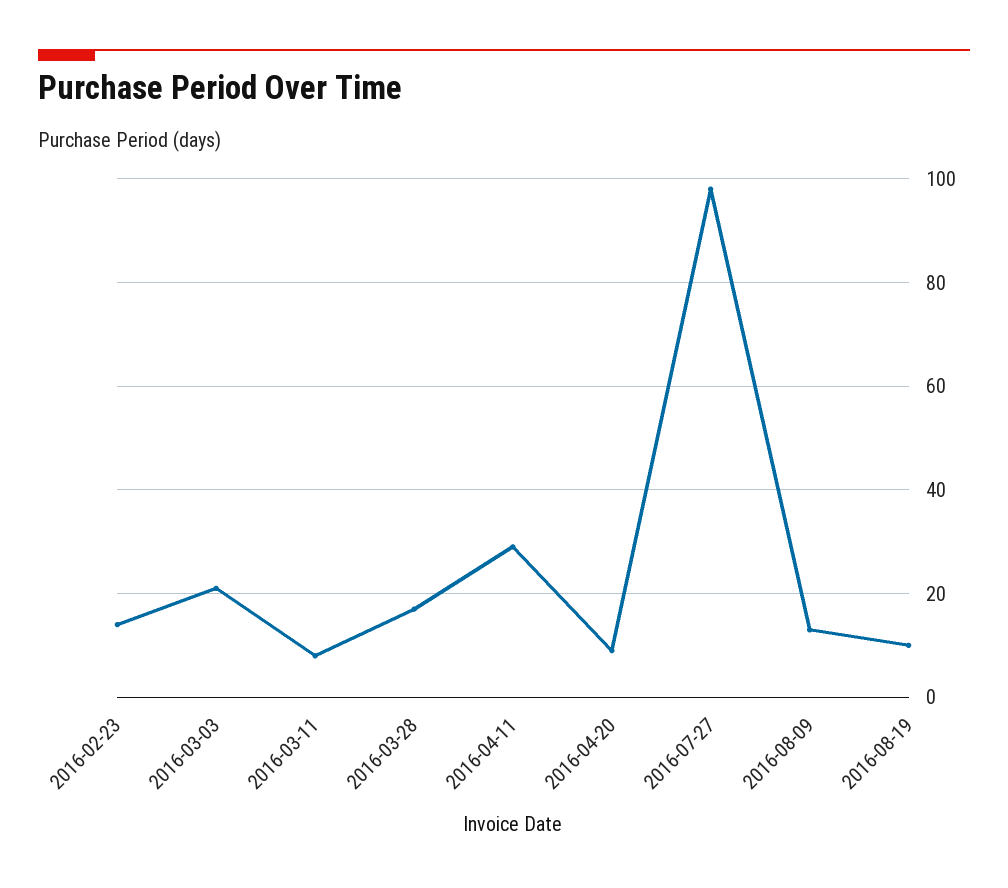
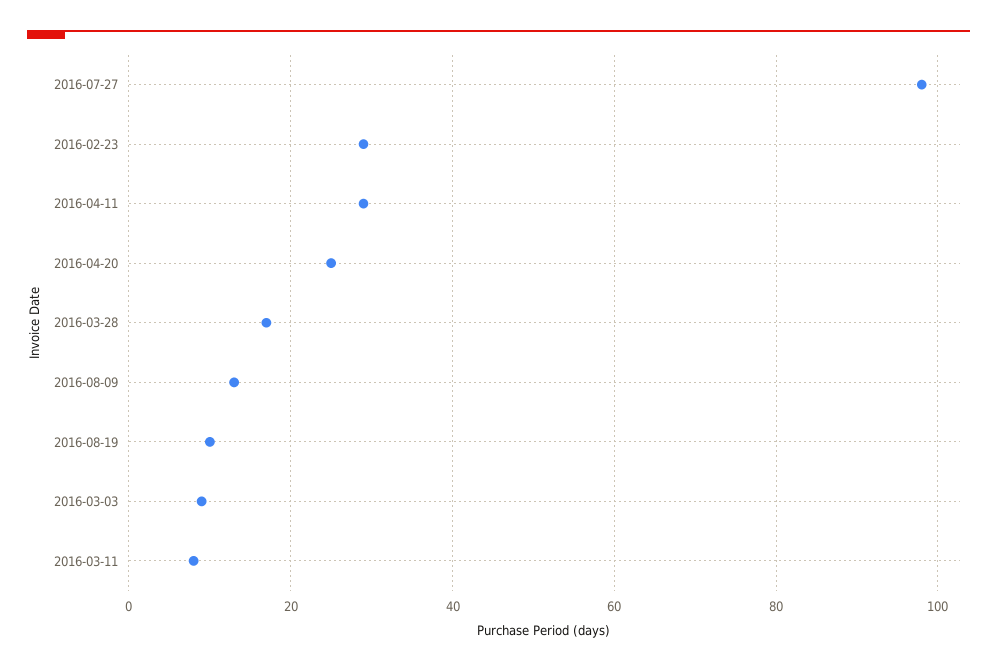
2016-02-23: 15 -> 30
2016-03-03: 20 -> 10
2016-04-20: 10 -> 25

